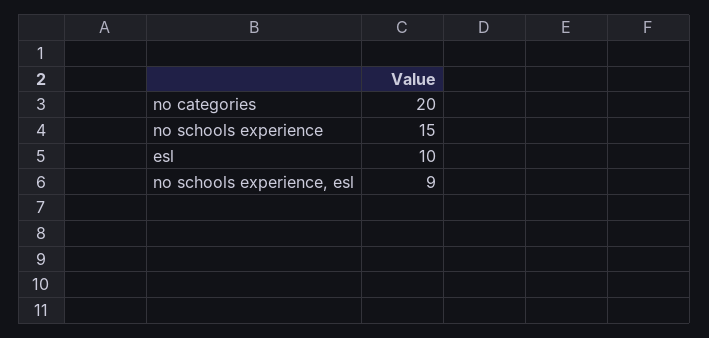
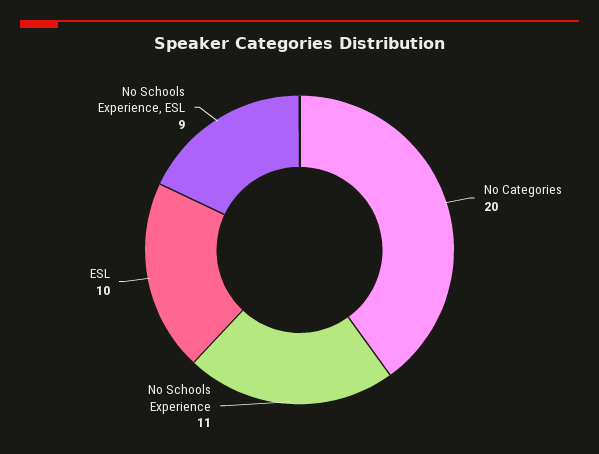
no schools experience: 15 -> 11

